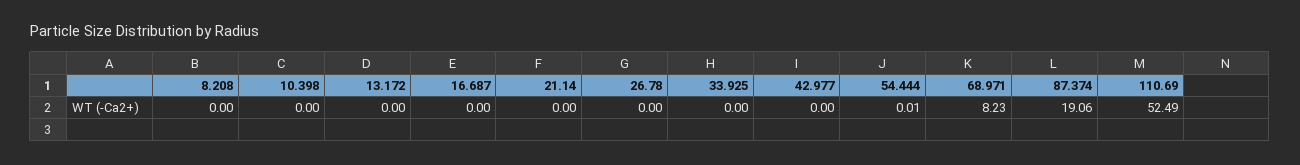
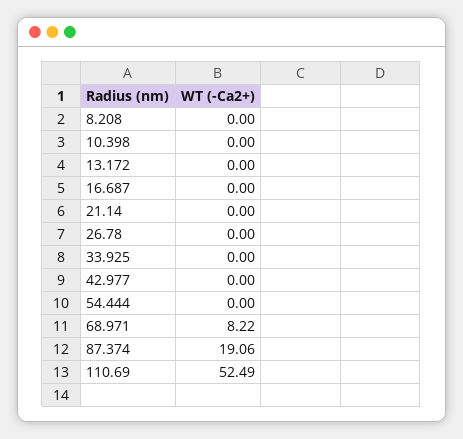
54.444: 0.01 -> 0
68.971: 8.23 -> 8.22

